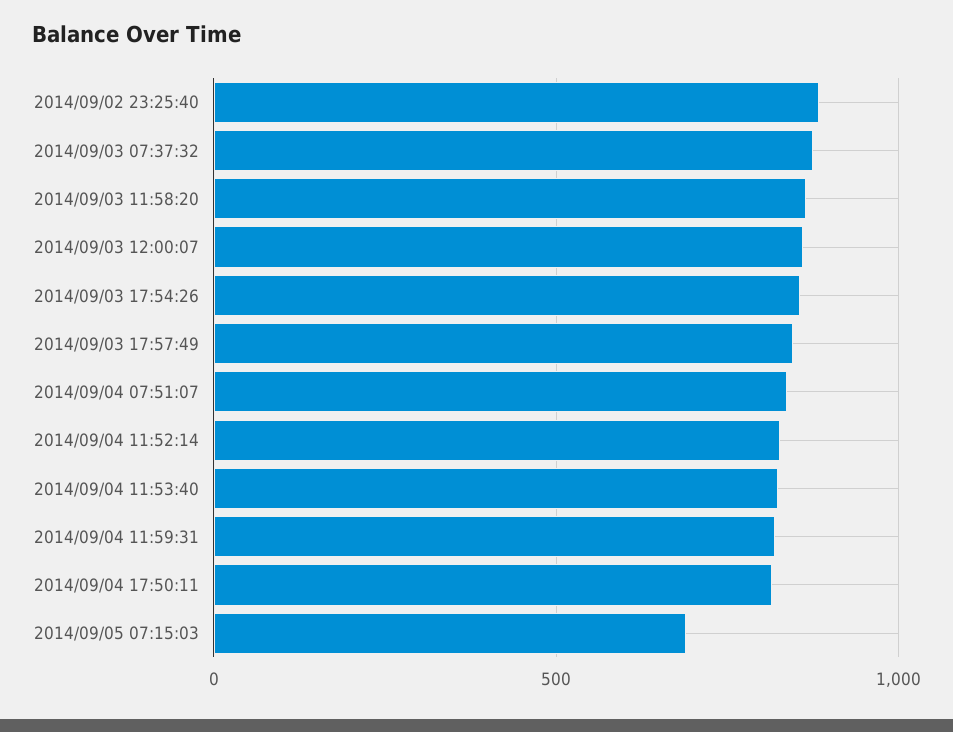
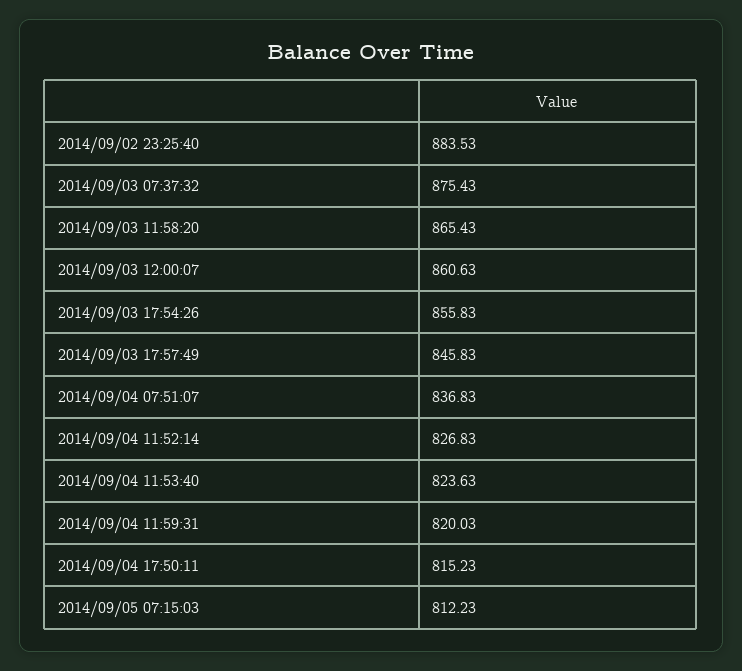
2014/09/05 07:15:03: 700 -> 812.23

